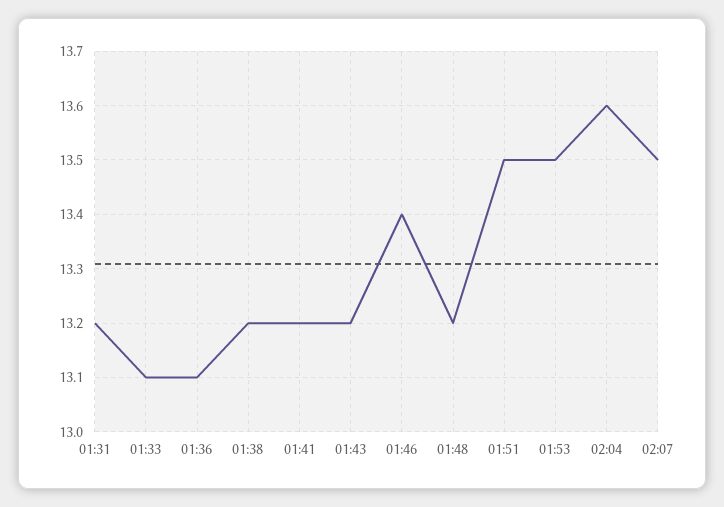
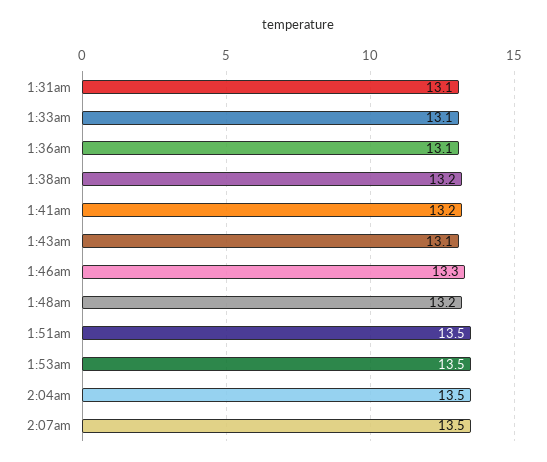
01:31: 13.2 -> 13.1
01:43: 13.2 -> 13.1
01:46: 13.4 -> 13.3
02:04: 13.6 -> 13.5

